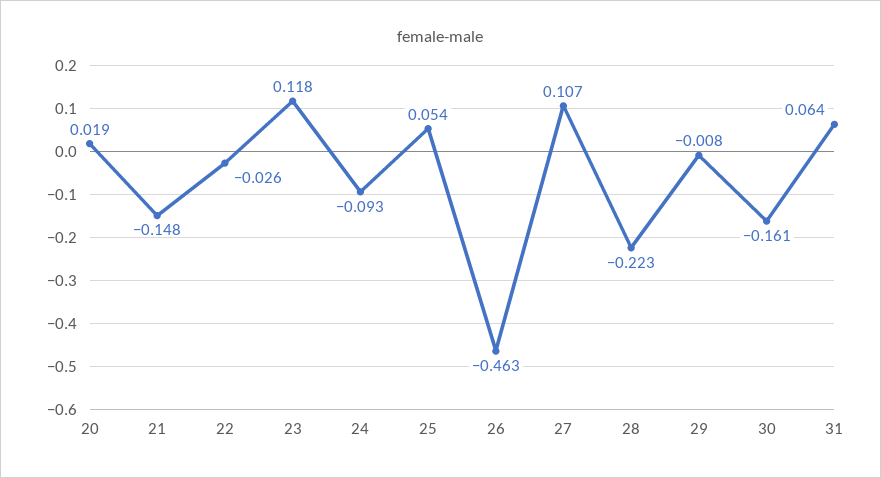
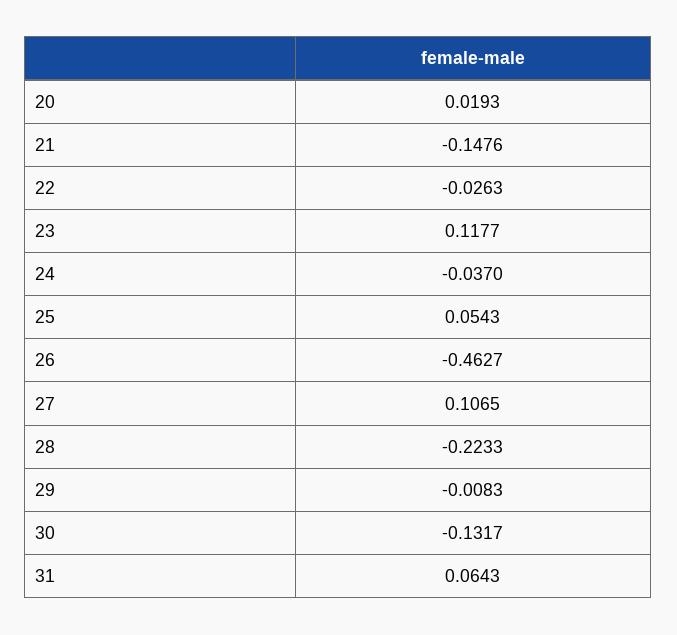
24: -0.093 -> -0.037
30: -0.161 -> -0.1317

